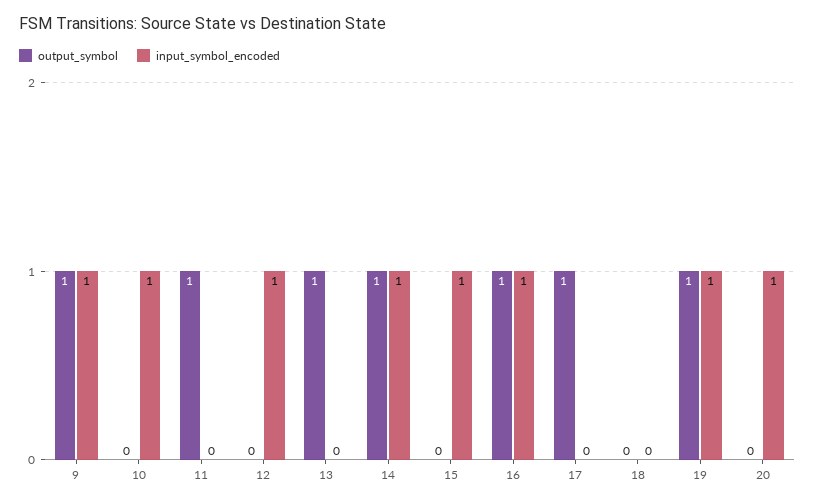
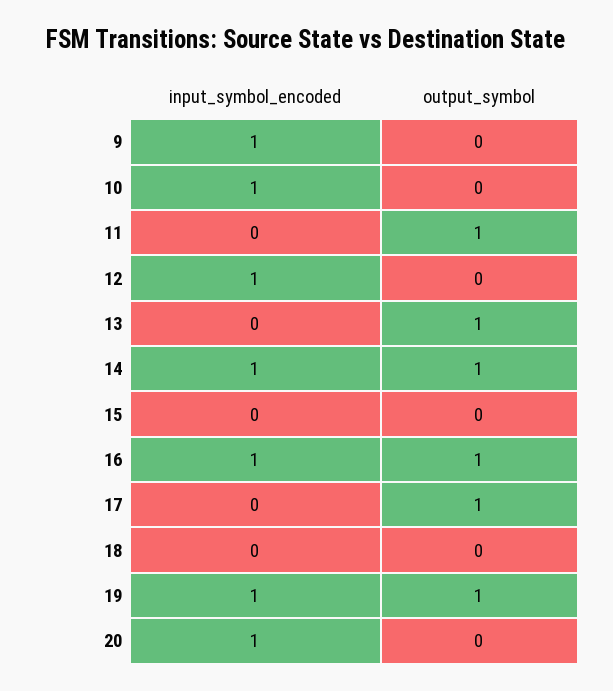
output_symbol, 9: 1 -> 0
input_symbol_encoded, 15: 1 -> 0

